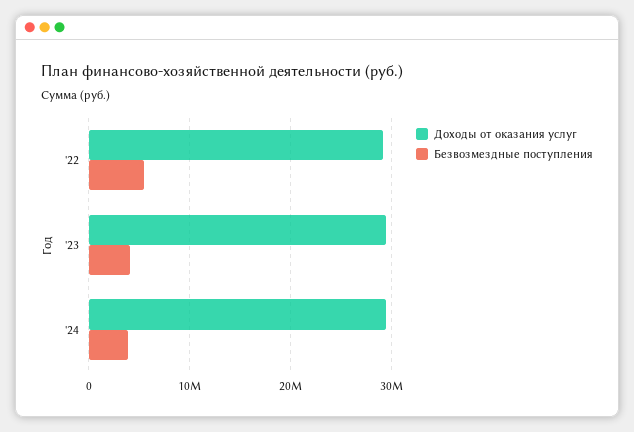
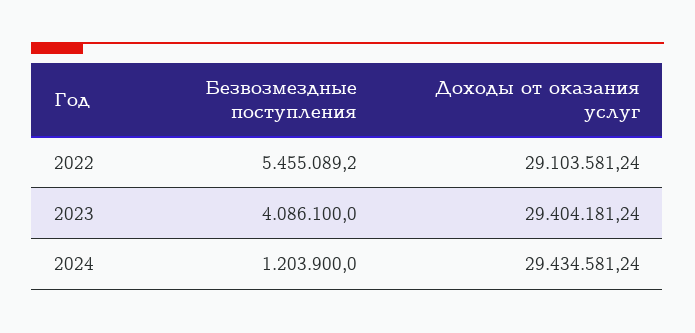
Безвозмездные поступления, '24: 4000000 -> 1203900

